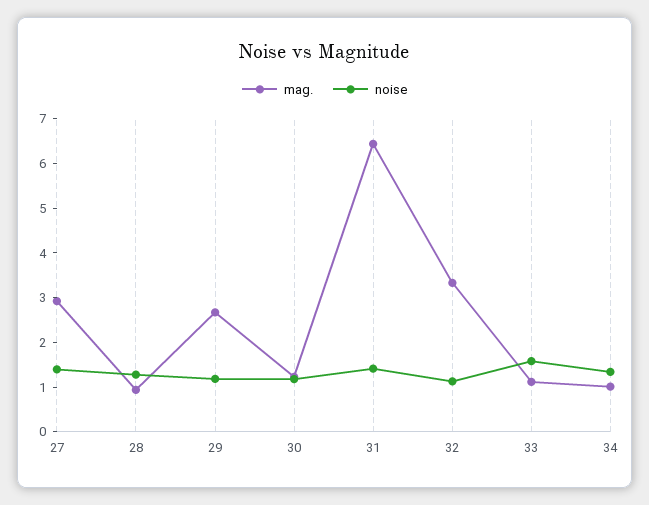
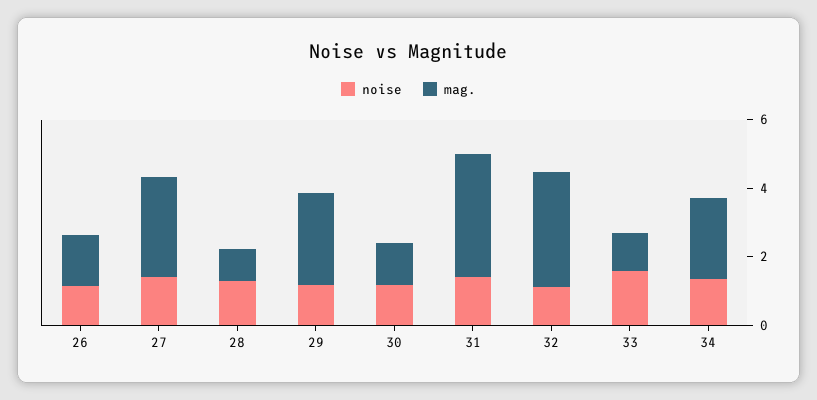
mag., 31: 6.4 -> 3.5
mag., 34: 1 -> 2.5
noise, 26: none -> 1
mag., 26: none -> 1.5

